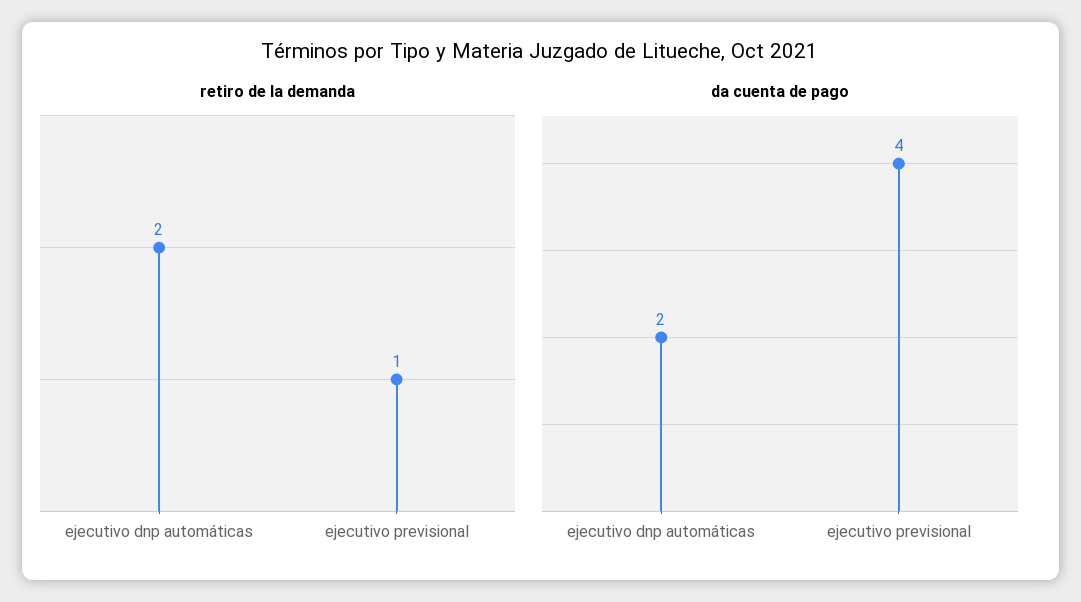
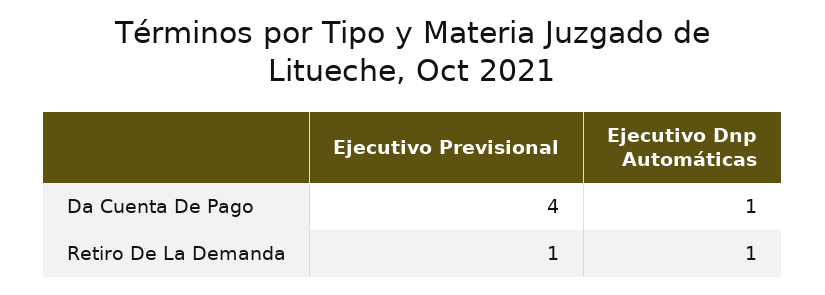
retiro de la demanda, ejecutivo dnp automáticas: 2 -> 1
da cuenta de pago, ejecutivo dnp automáticas: 2 -> 1

